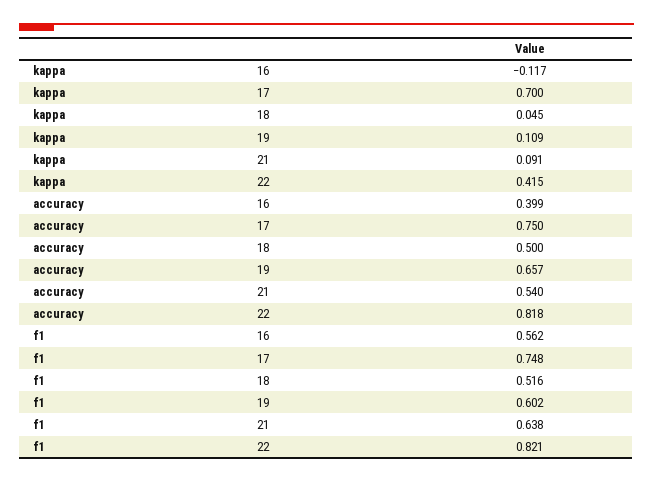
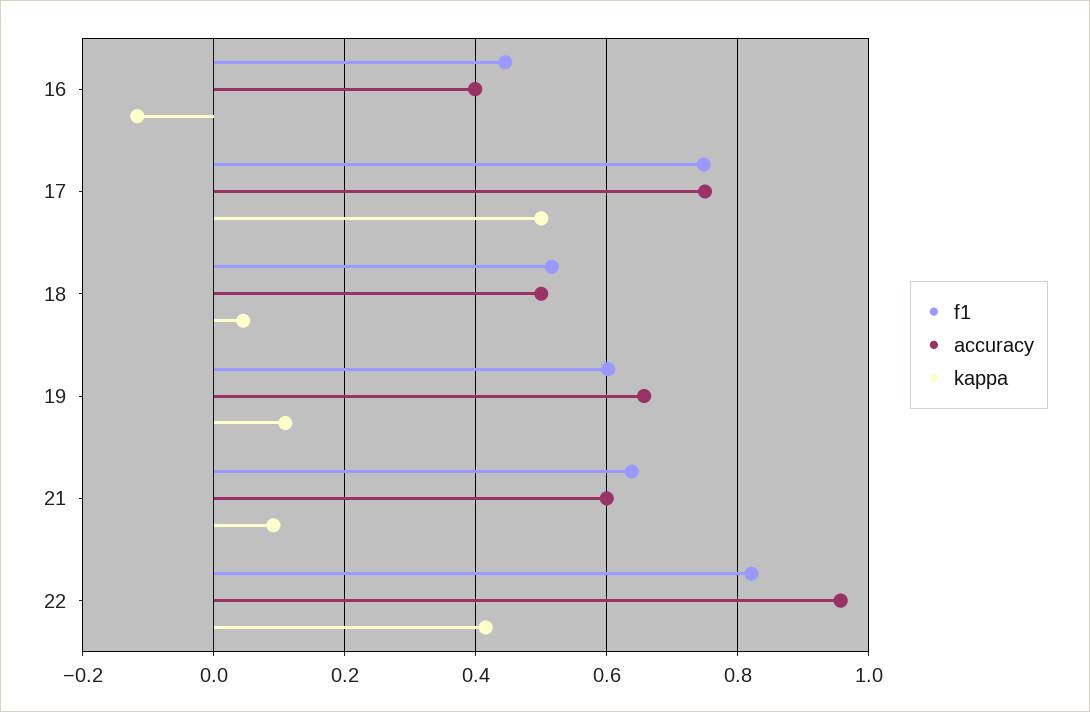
kappa, 17: 0.7 -> 0.5
accuracy, 21: 0.54 -> 0.6
accuracy, 22: 0.818 -> 0.96
f1, 16: 0.562 -> 0.44

